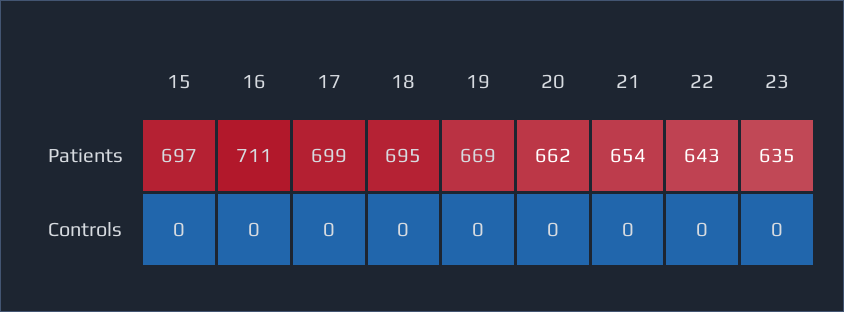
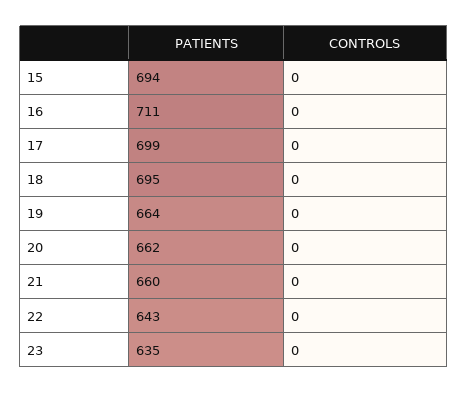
15, Patients: 697 -> 694
19, Patients: 669 -> 664
21, Patients: 654 -> 660

